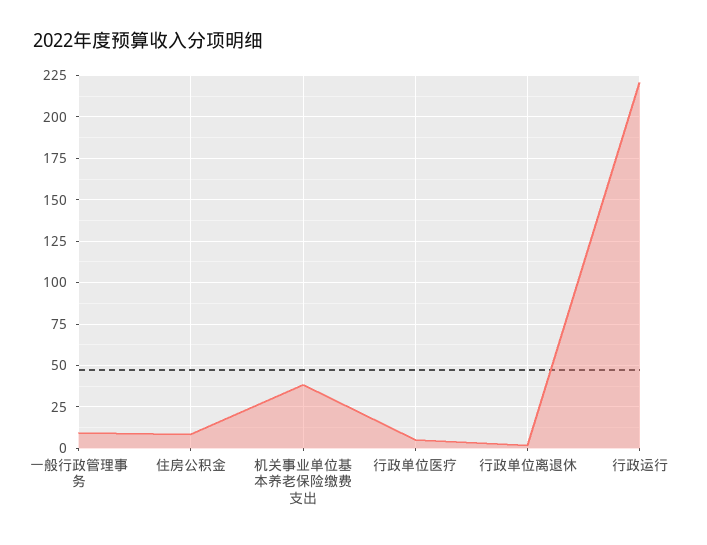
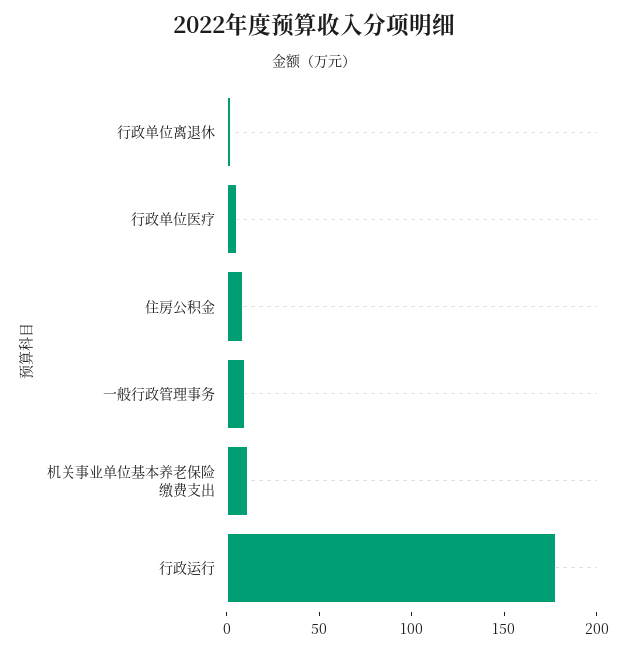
机关事业单位基本养老保险缴费支出: 40 -> 10
行政运行: 220 -> 180

